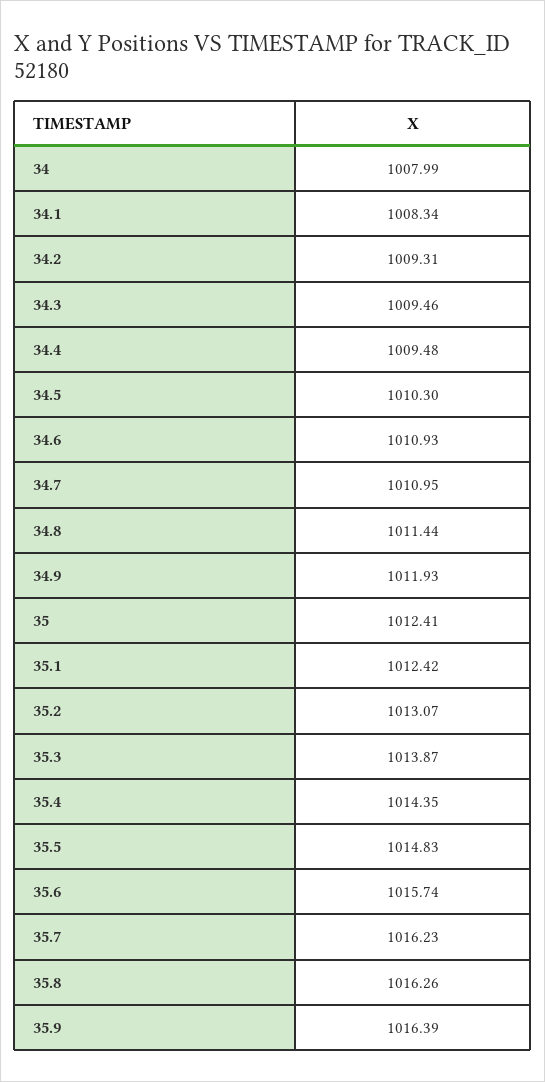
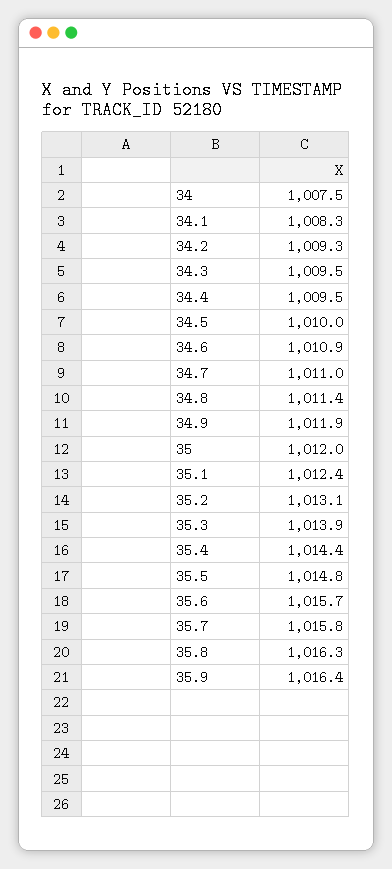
34: 1007.99 -> 1007.5
34.5: 1010.3 -> 1010
35: 1012.41 -> 1012
35.7: 1016.23 -> 1015.8

